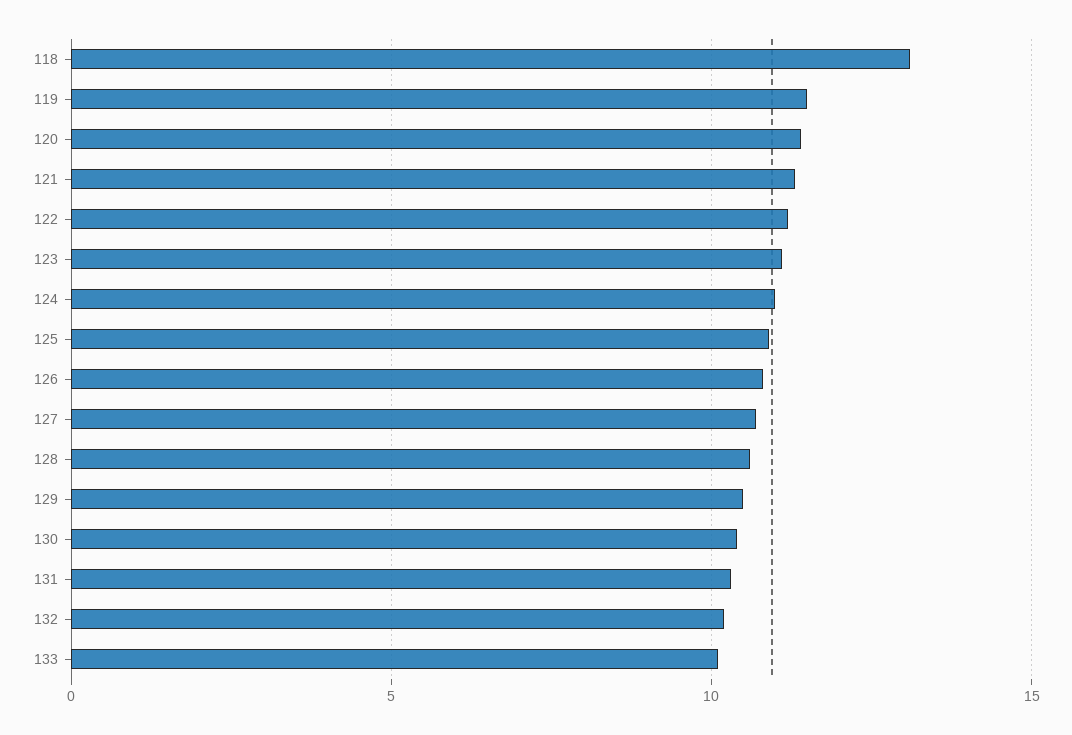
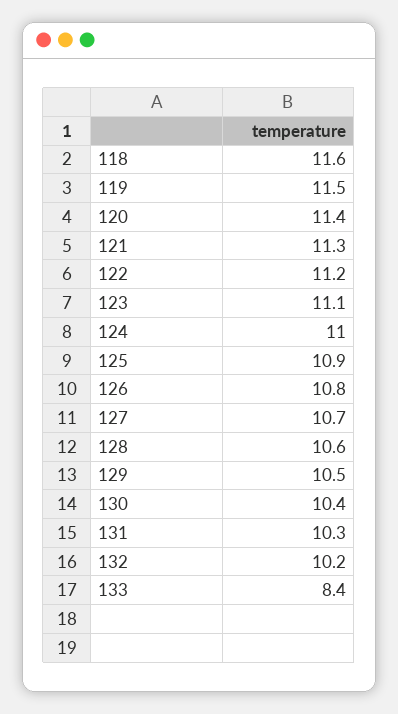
118: 13 -> 11.6
133: 10 -> 8.4

